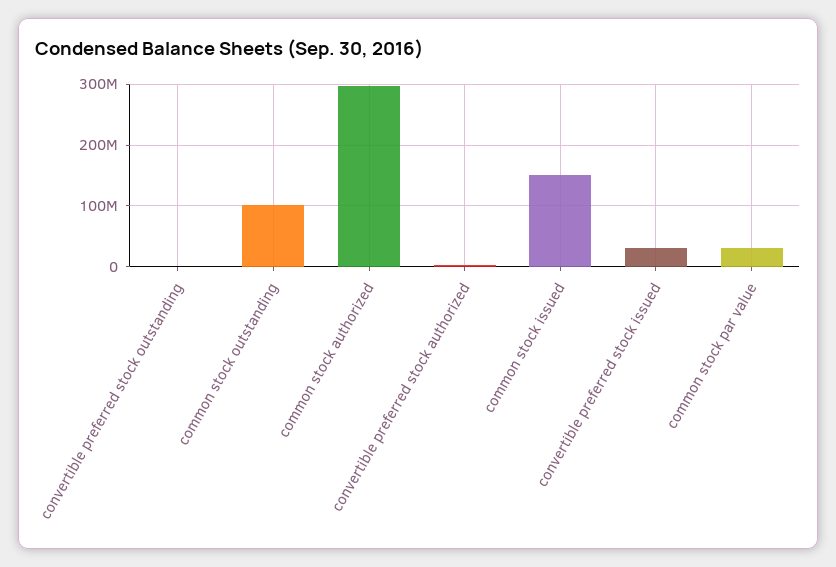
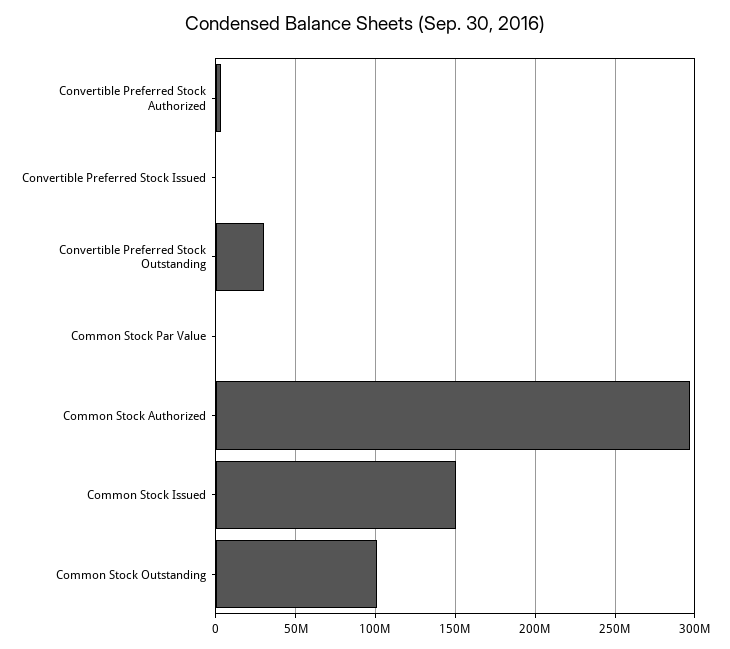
convertible preferred stock outstanding: 0 -> 30000000
convertible preferred stock issued: 30000000 -> 0
common stock par value: 30000000 -> 0

